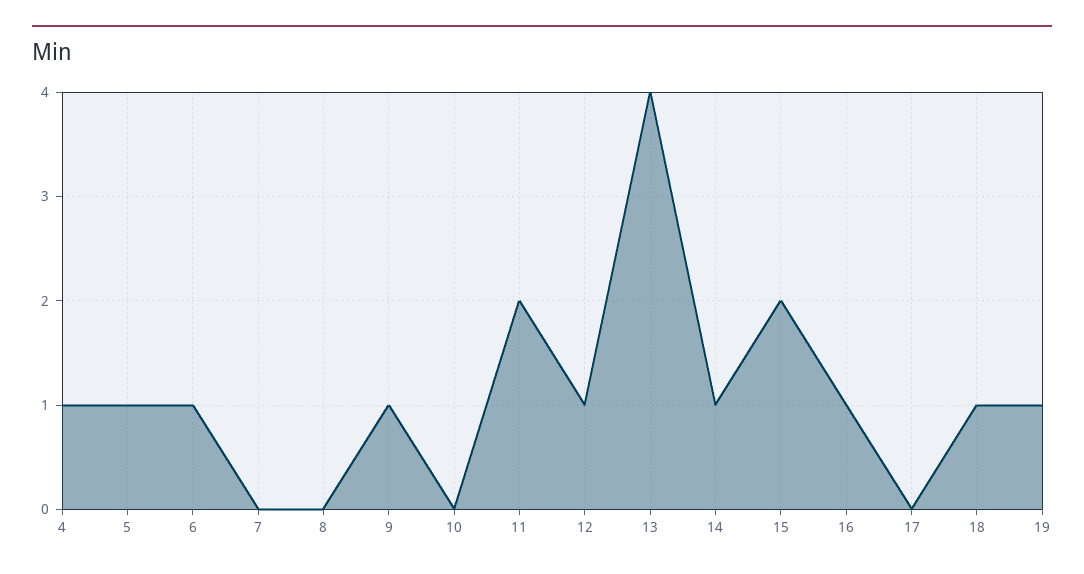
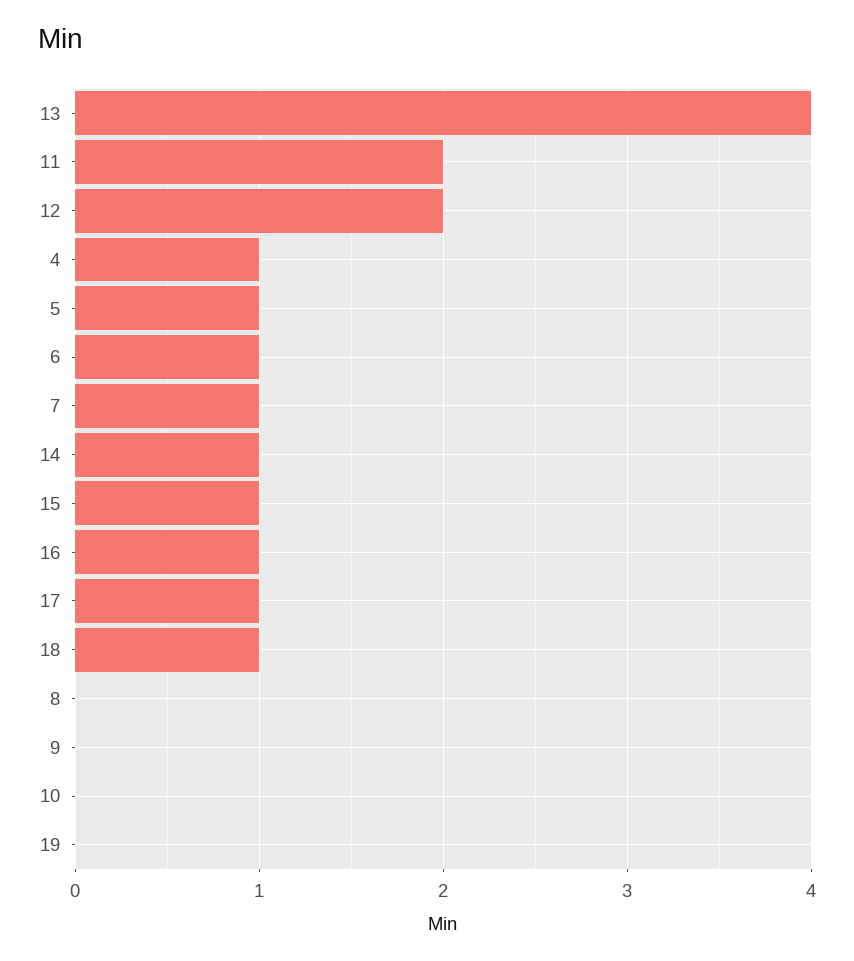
7: 0 -> 1
9: 1 -> 0
12: 1 -> 2
15: 2 -> 1
17: 0 -> 1
19: 1 -> 0

